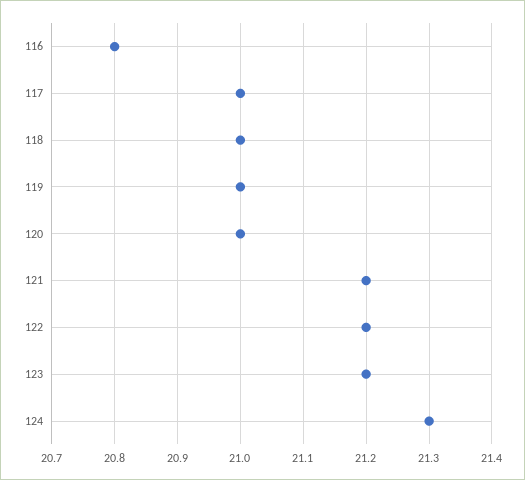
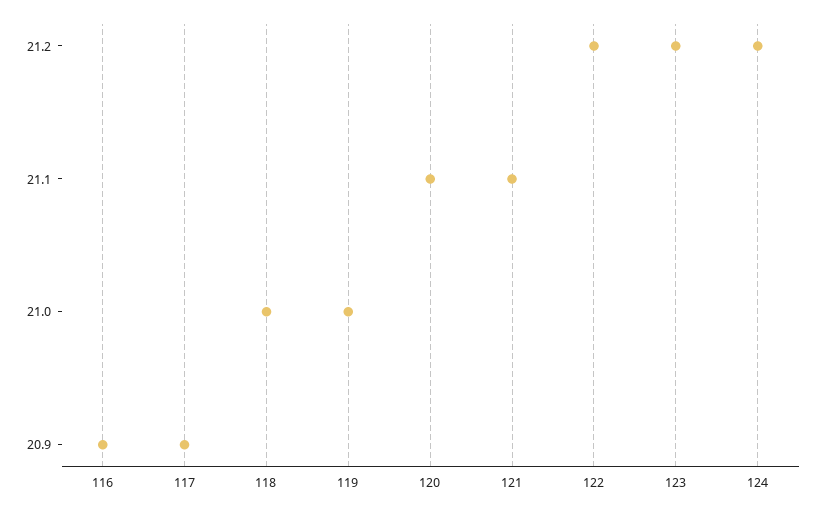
116: 20.8 -> 20.9
117: 21 -> 20.9
120: 21 -> 21.1
121: 21.2 -> 21.1
124: 21.3 -> 21.2

